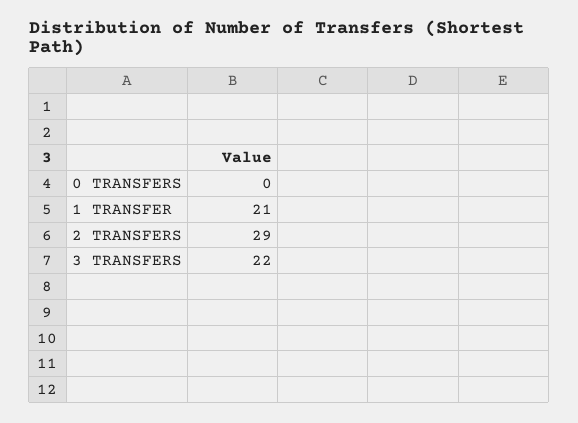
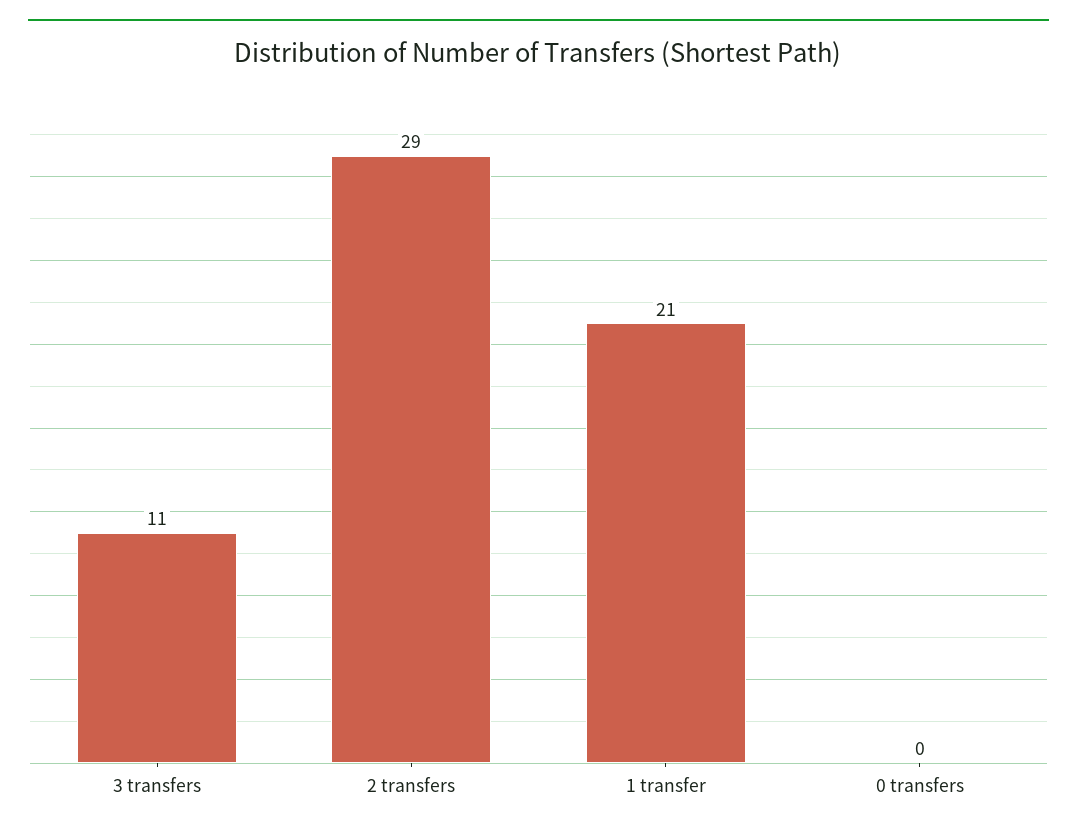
3 TRANSFERS: 22 -> 11

